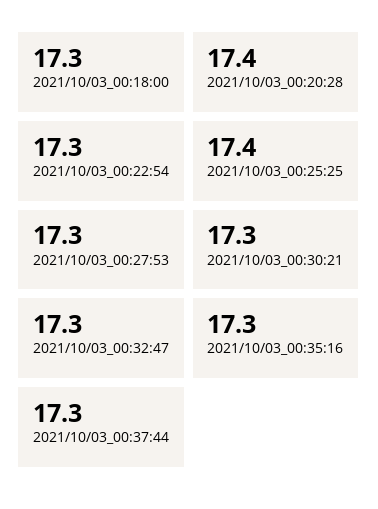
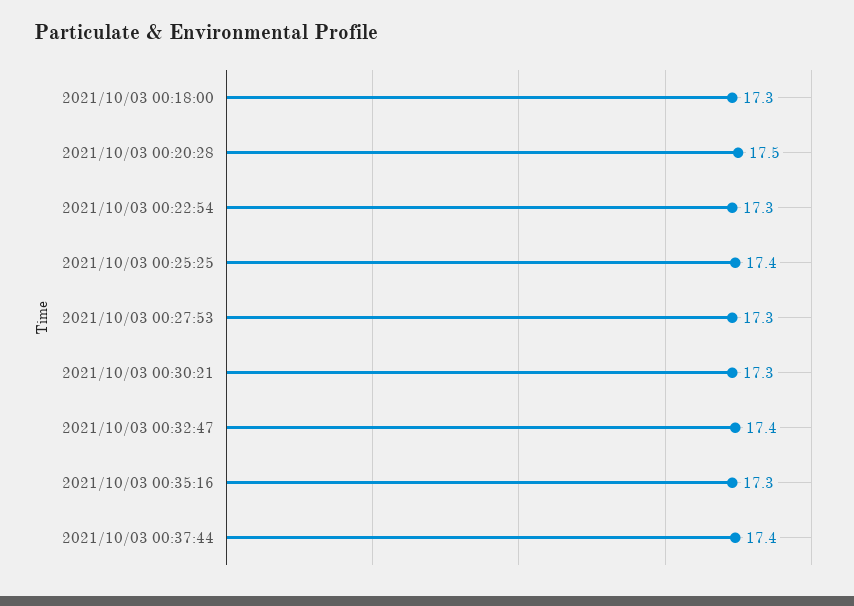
2021/10/03_00:20:28: 17.4 -> 17.5
2021/10/03_00:32:47: 17.3 -> 17.4
2021/10/03_00:37:44: 17.3 -> 17.4

